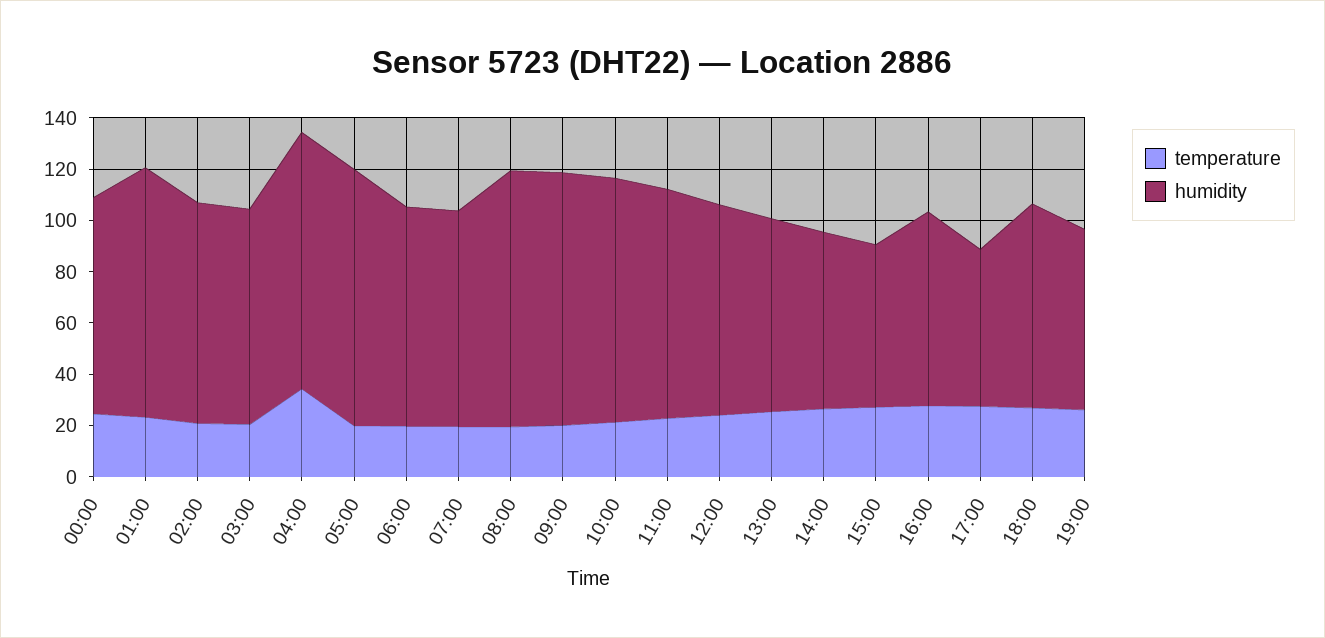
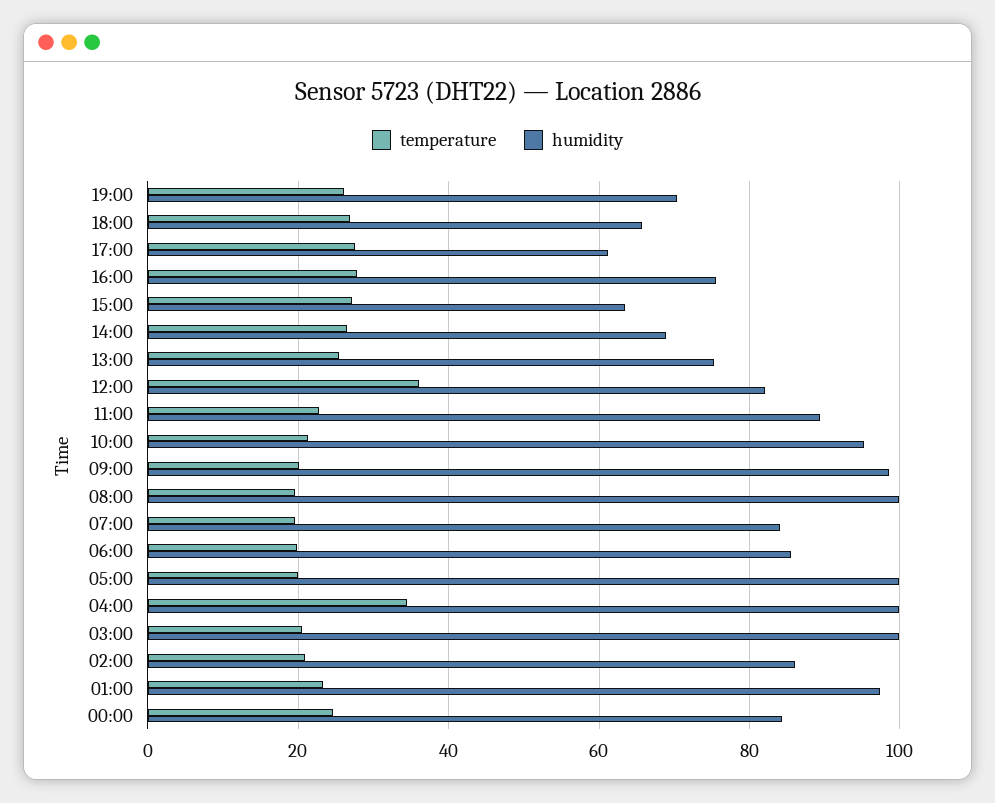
humidity, 03:00: 85 -> 100
temperature, 12:00: 25 -> 36
humidity, 18:00: 80 -> 66

